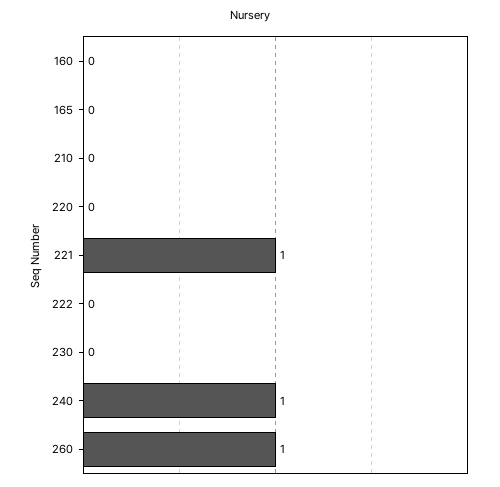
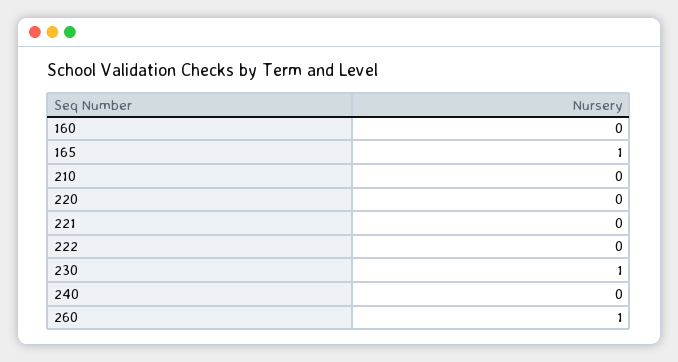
165: 0 -> 1
221: 1 -> 0
230: 0 -> 1
240: 1 -> 0

